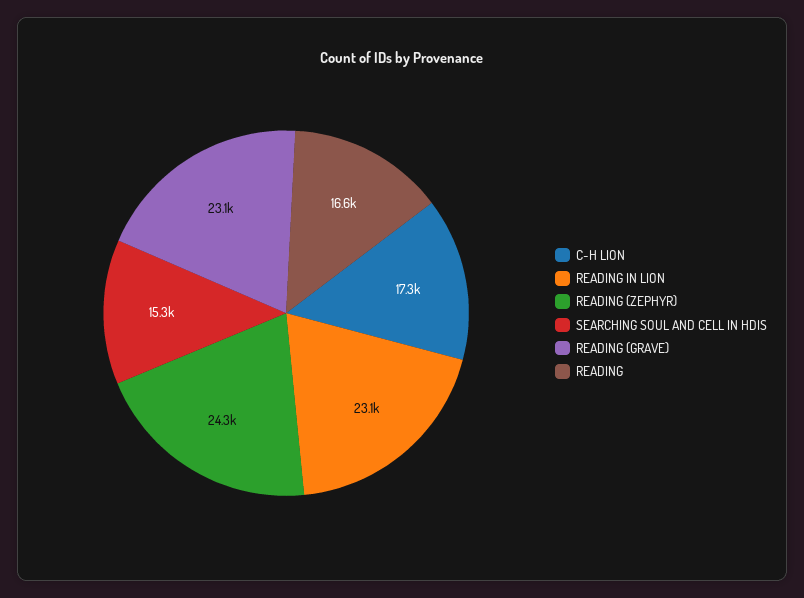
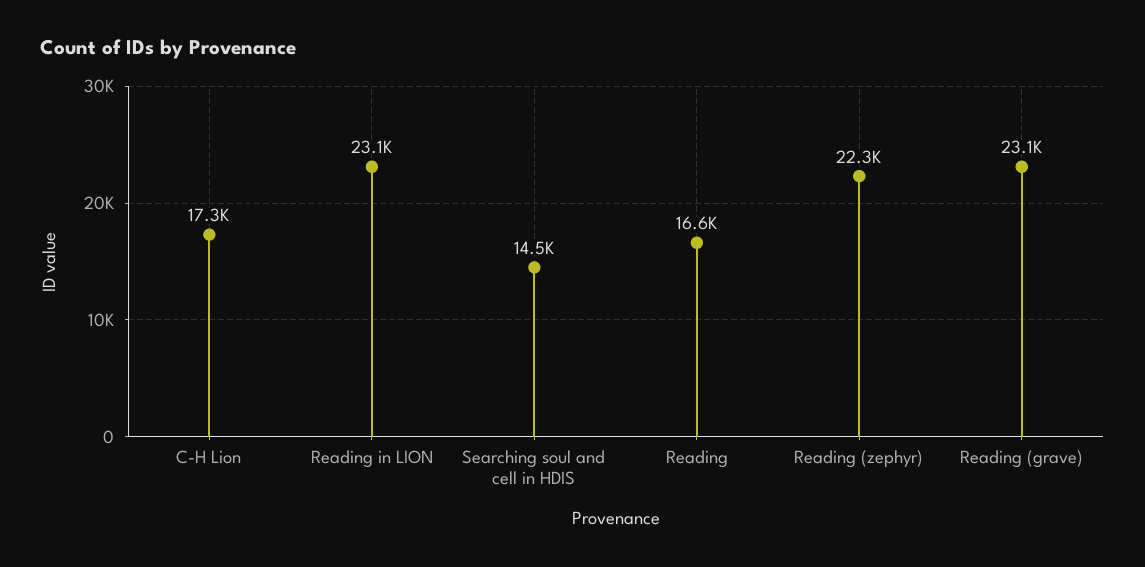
READING (ZEPHYR): 24300 -> 22300
SEARCHING SOUL AND CELL IN HDIS: 15300 -> 14500

